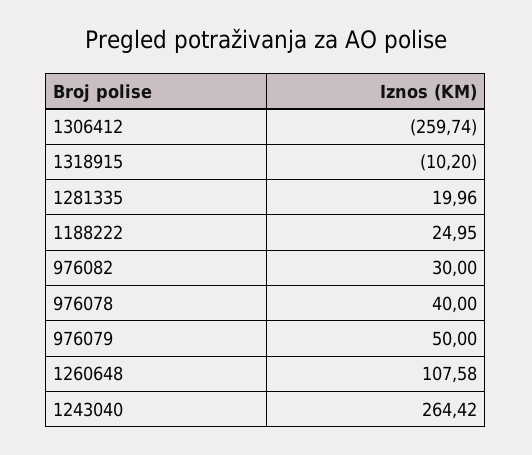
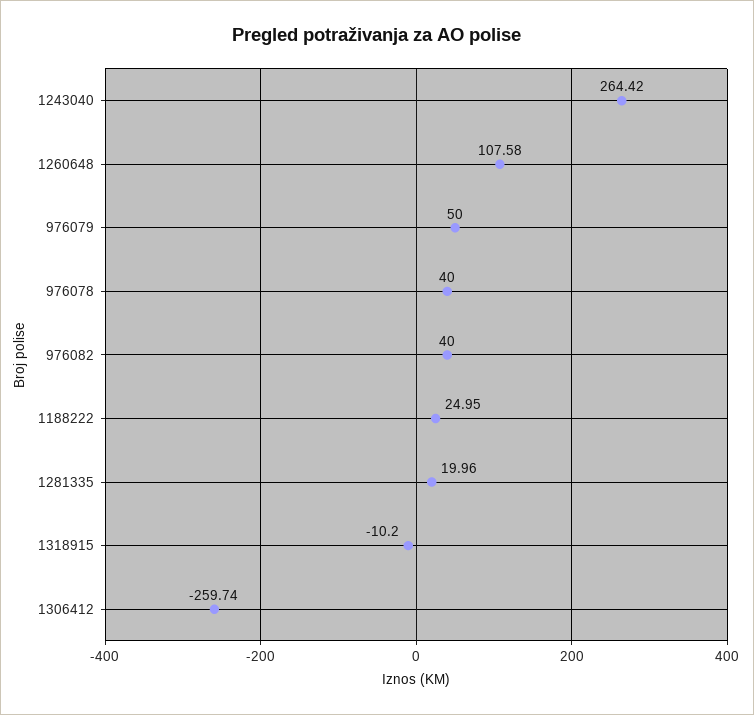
976082: 30 -> 40

